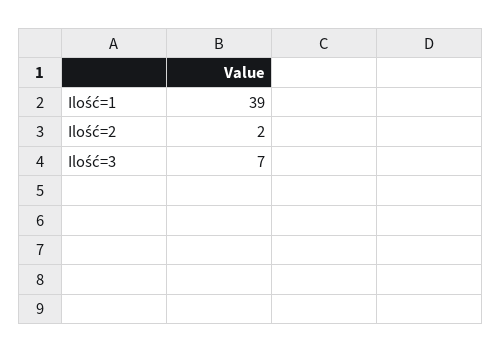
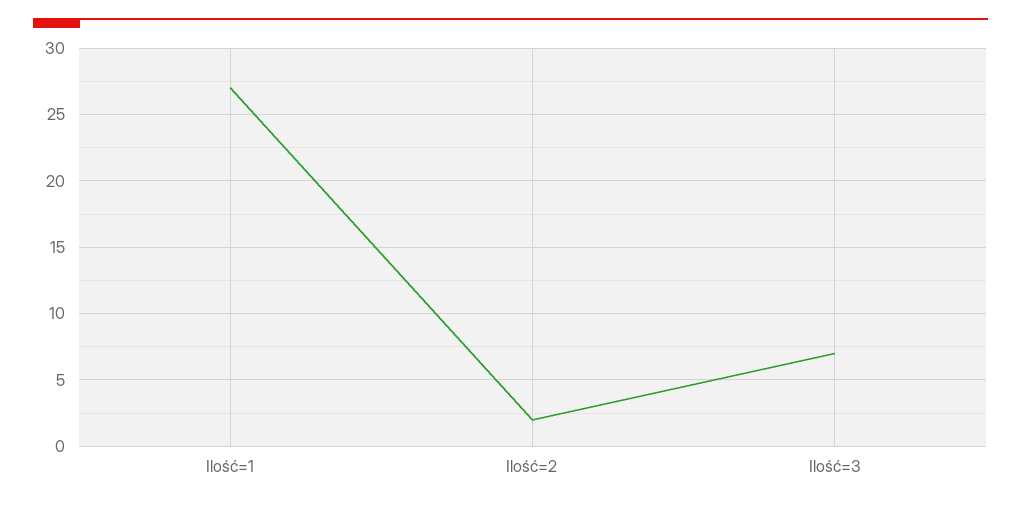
Ilość=1: 39 -> 27

